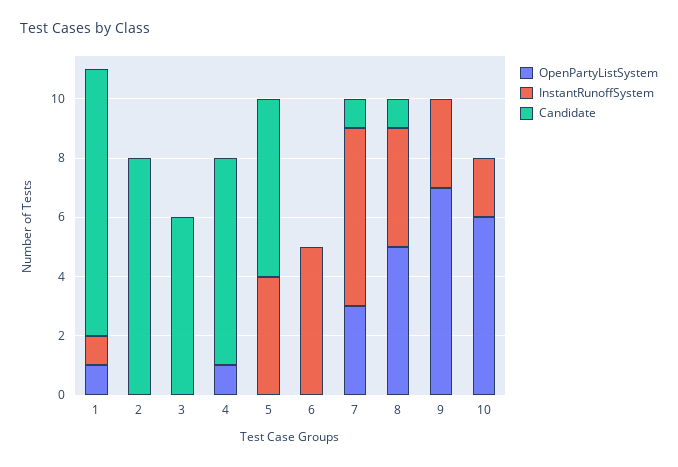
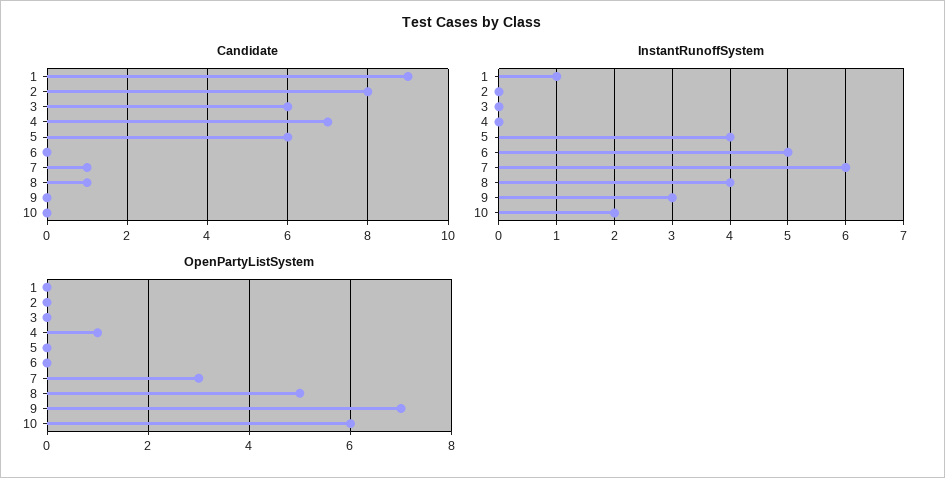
OpenPartyListSystem, 1: 1 -> 0

